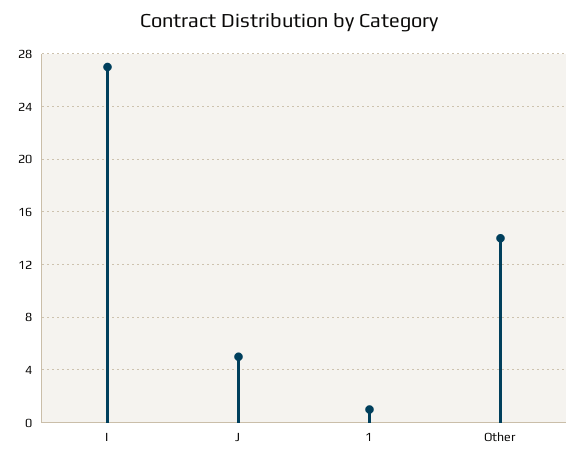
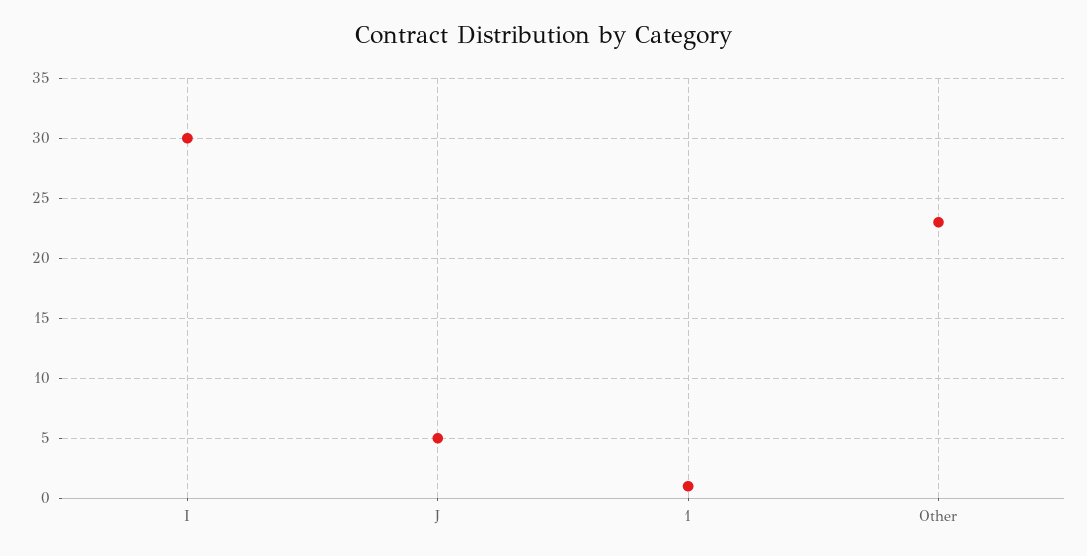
I: 27 -> 30
Other: 14 -> 23

